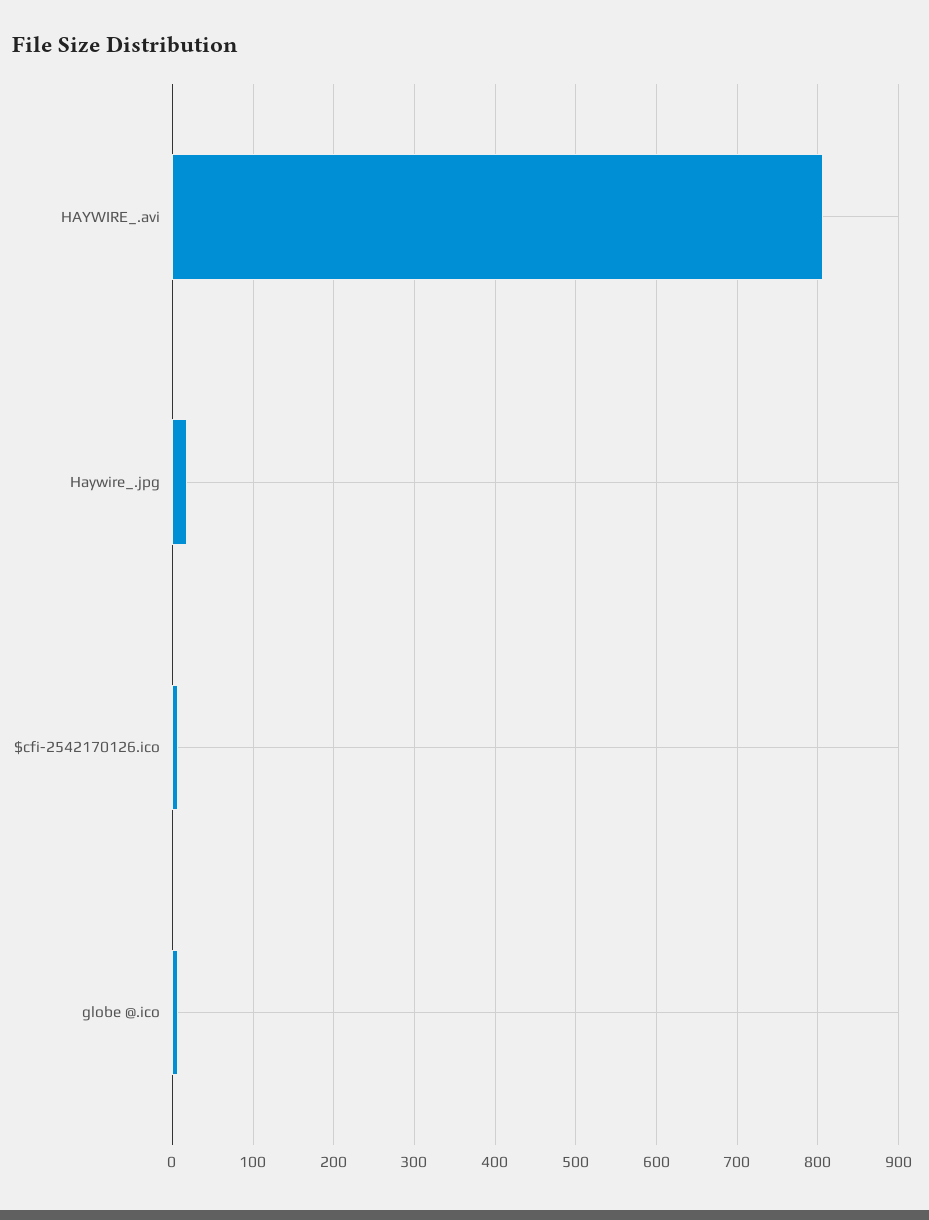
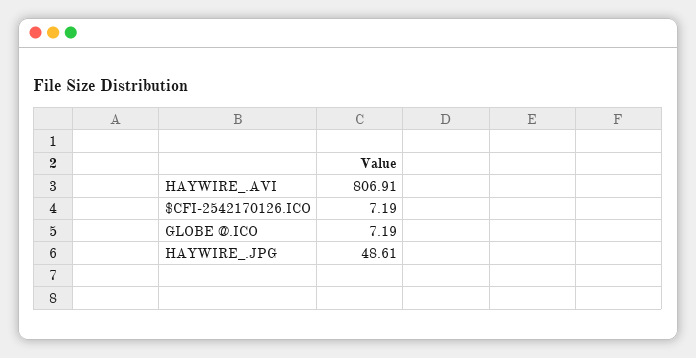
Haywire_.jpg: 20 -> 48.61

